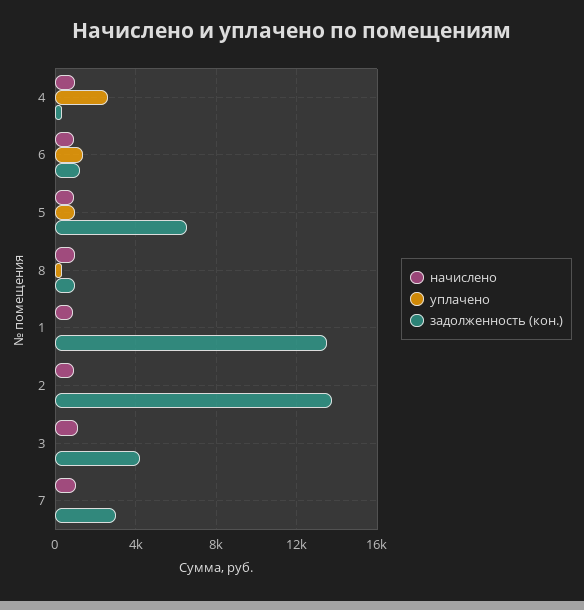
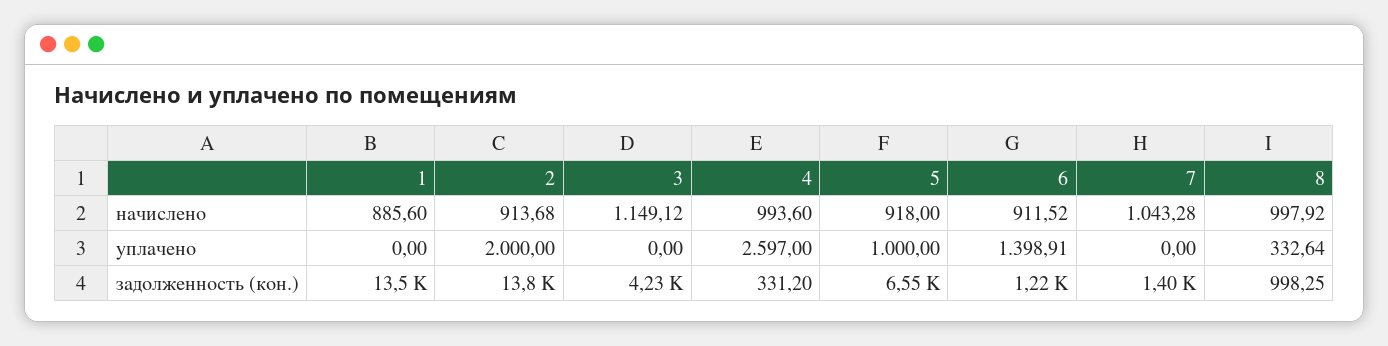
уплачено, 2: 0 -> 2000
задолженность (кон.), 7: 3000 -> 1400

